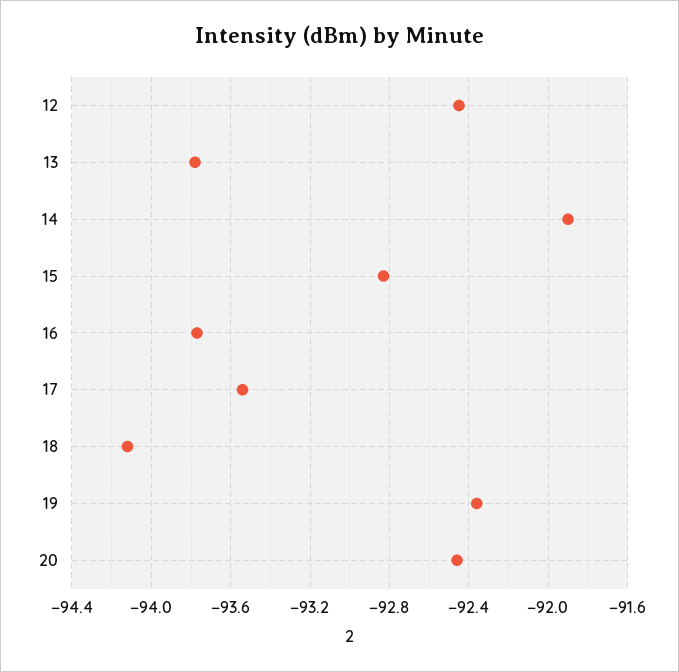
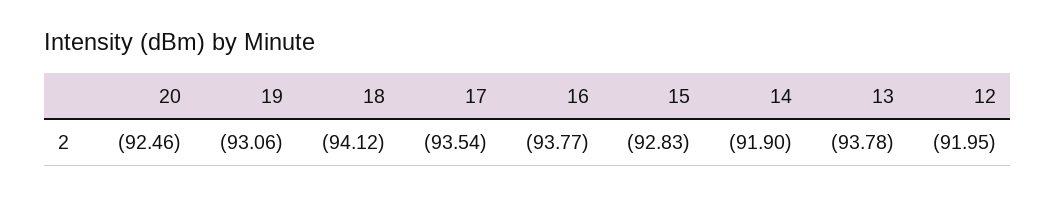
12: -92.45 -> -91.95
19: -92.35 -> -93.06

